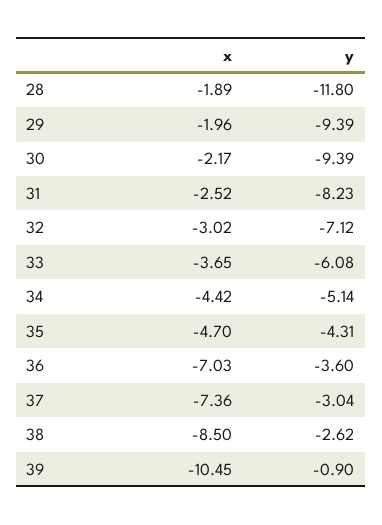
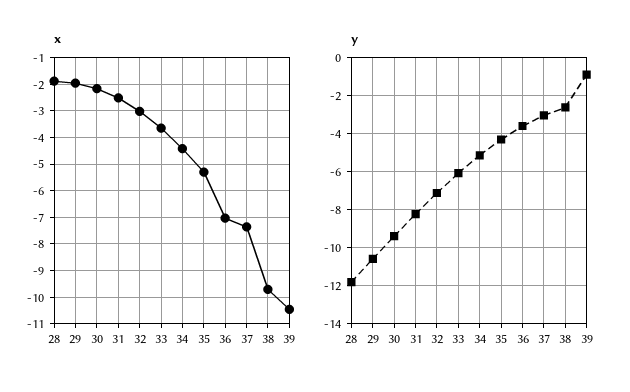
y, 29: -9.39 -> -10.5
x, 35: -4.7 -> -5.25
x, 38: -8.5 -> -9.75

